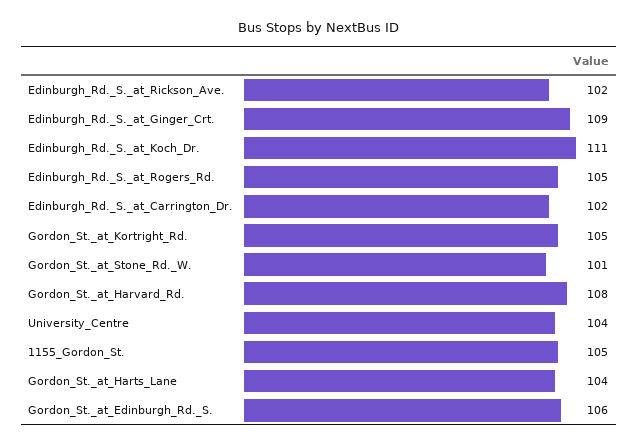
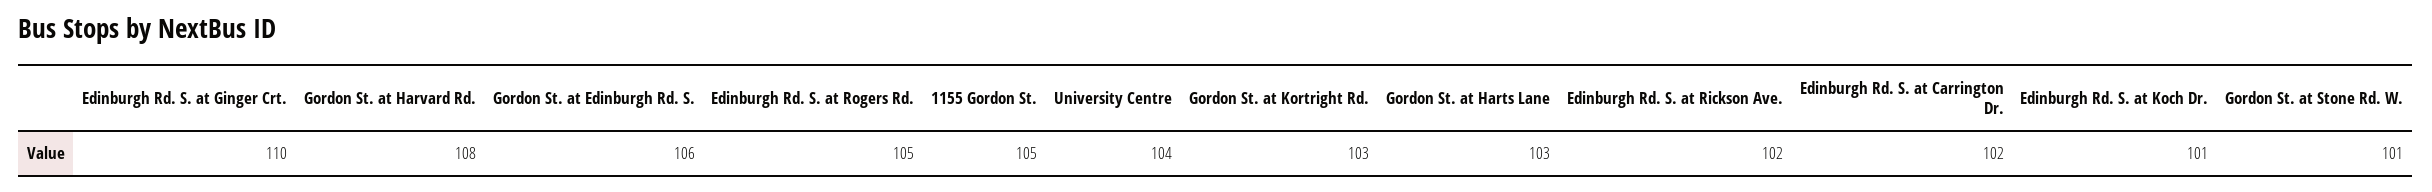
Edinburgh_Rd._S._at_Ginger_Crt.: 109 -> 110
Edinburgh_Rd._S._at_Koch_Dr.: 111 -> 101
Gordon_St._at_Kortright_Rd.: 105 -> 103
Gordon_St._at_Harts_Lane: 104 -> 103

